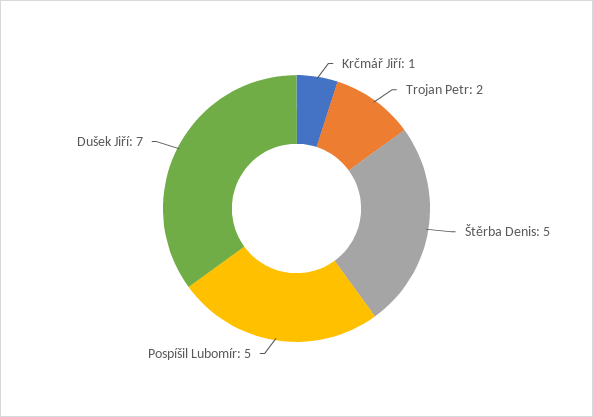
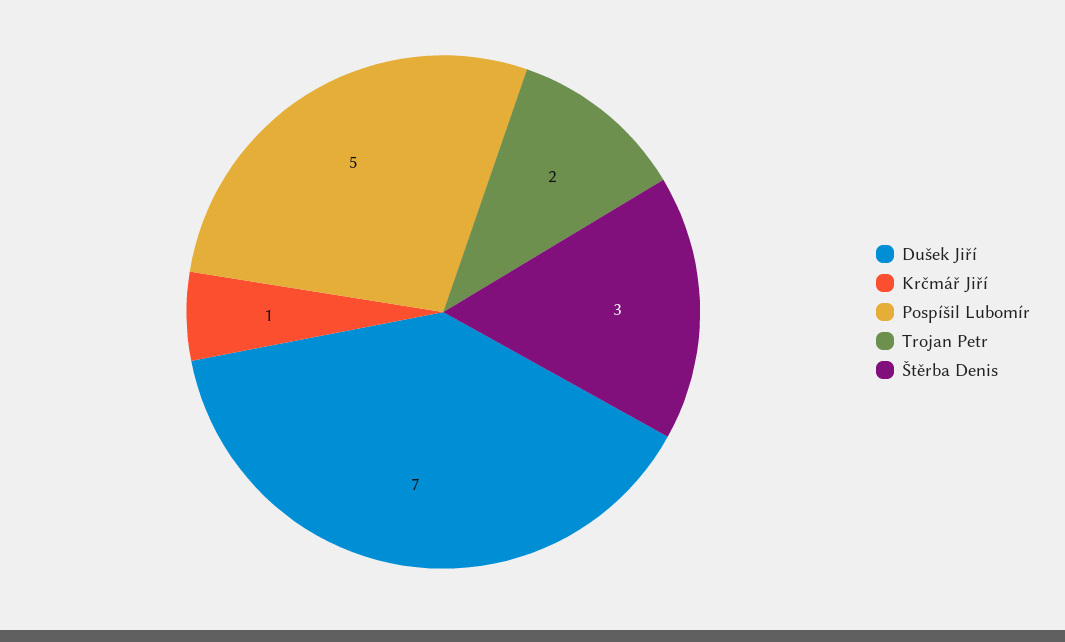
Štěrba Denis: 5 -> 3

